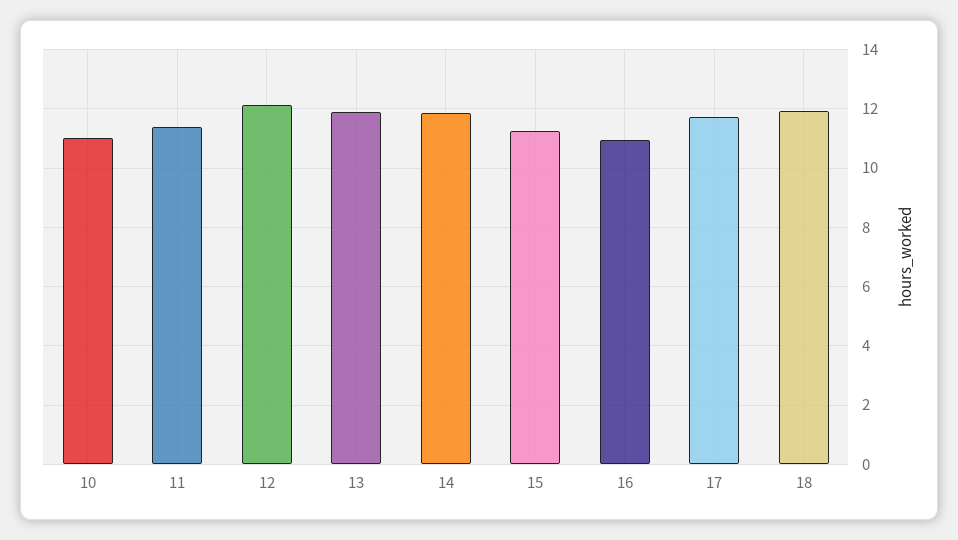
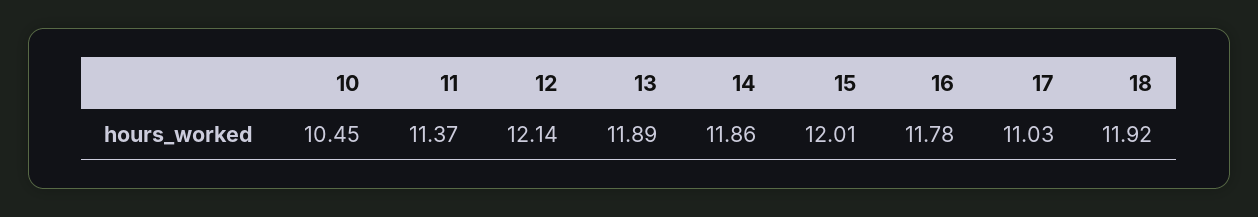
10: 11 -> 10.45
15: 11.25 -> 12.01
16: 11 -> 11.78
17: 11.75 -> 11.03

